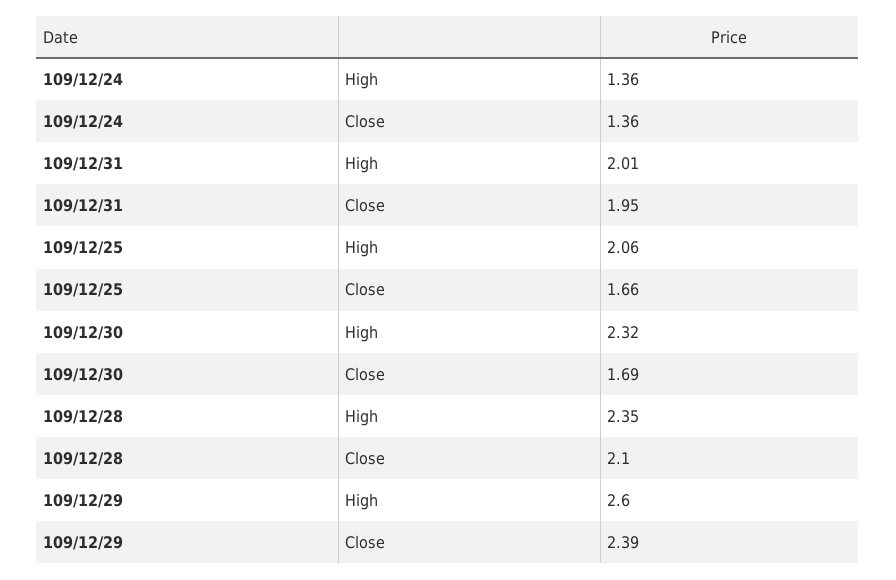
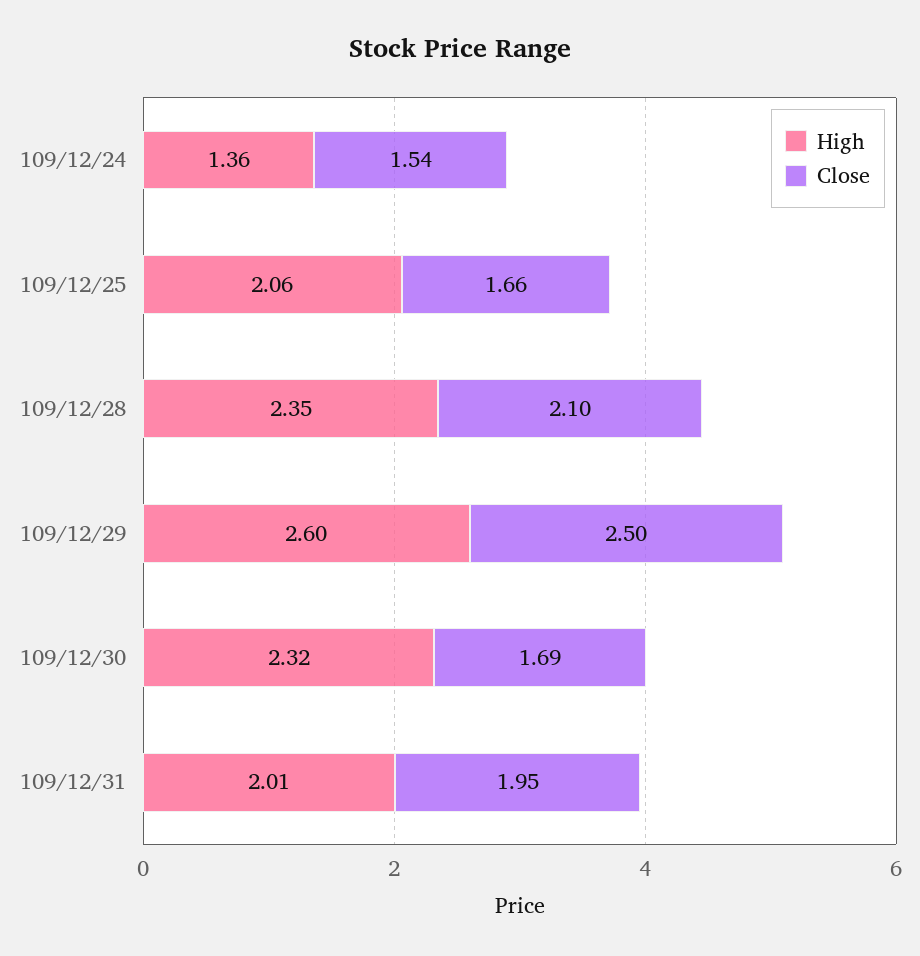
Close, 109/12/24: 1.36 -> 1.54
Close, 109/12/29: 2.39 -> 2.5

